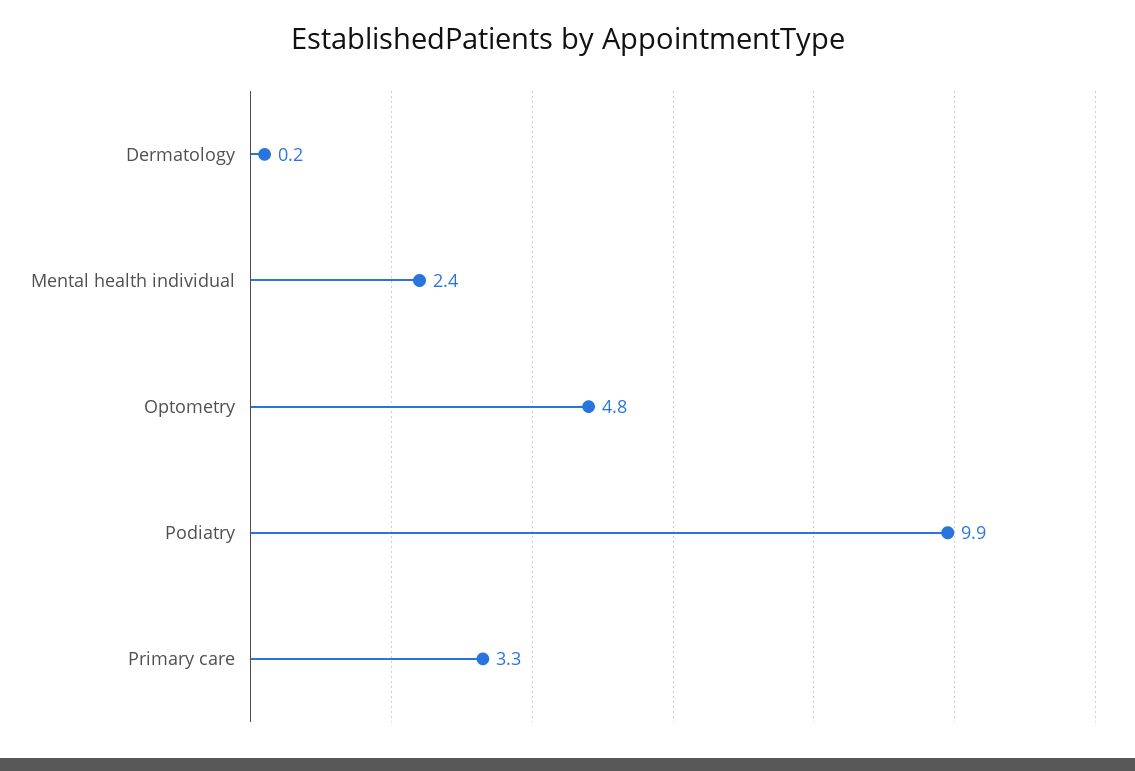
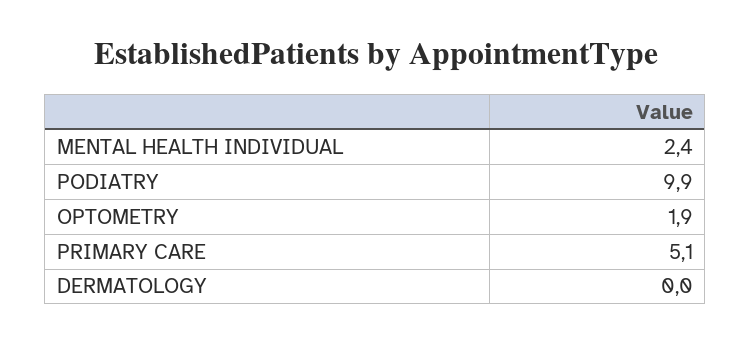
Dermatology: 0.2 -> 0
Optometry: 4.8 -> 1.9
Primary care: 3.3 -> 5.1

